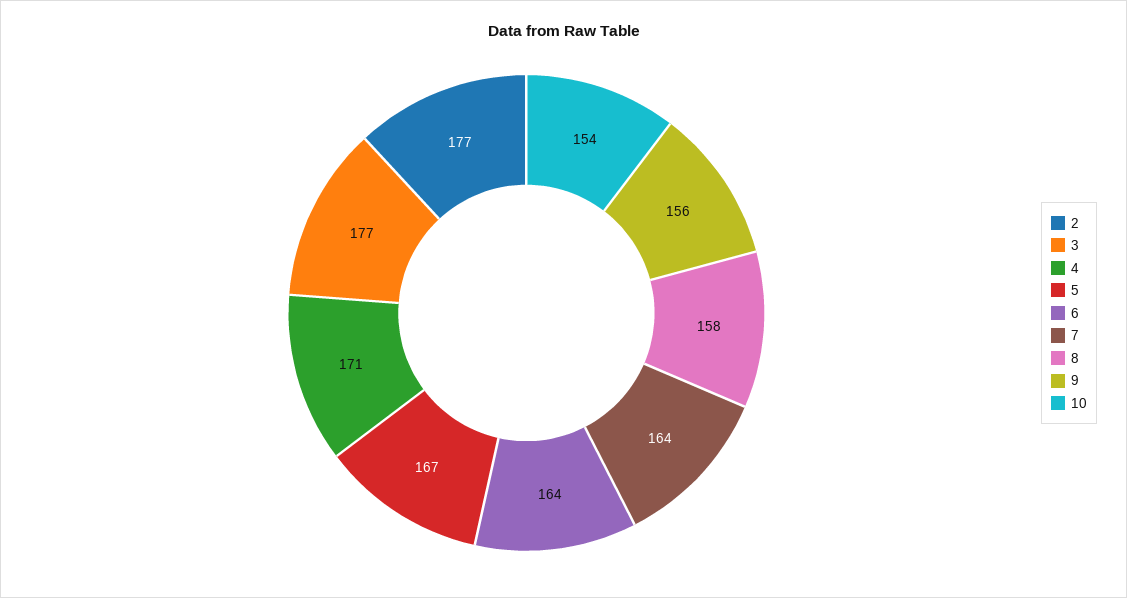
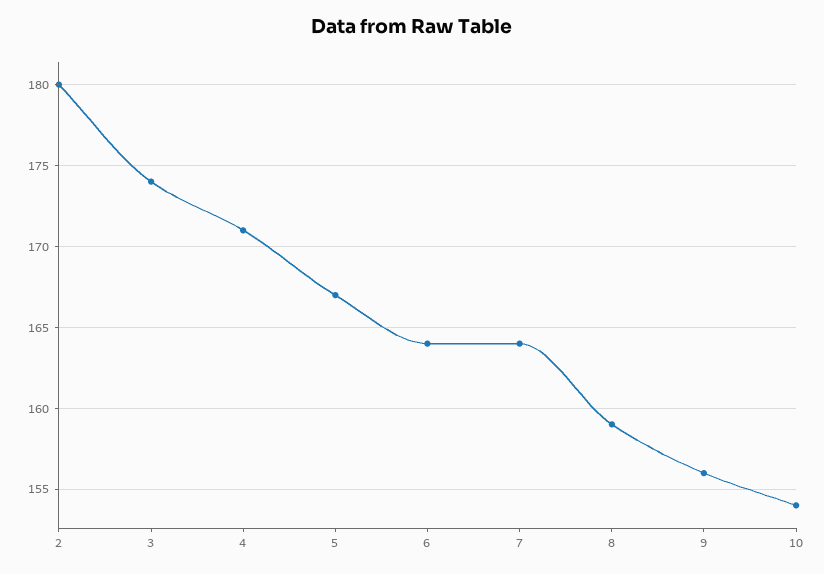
2: 177 -> 180
3: 177 -> 174
8: 158 -> 159

